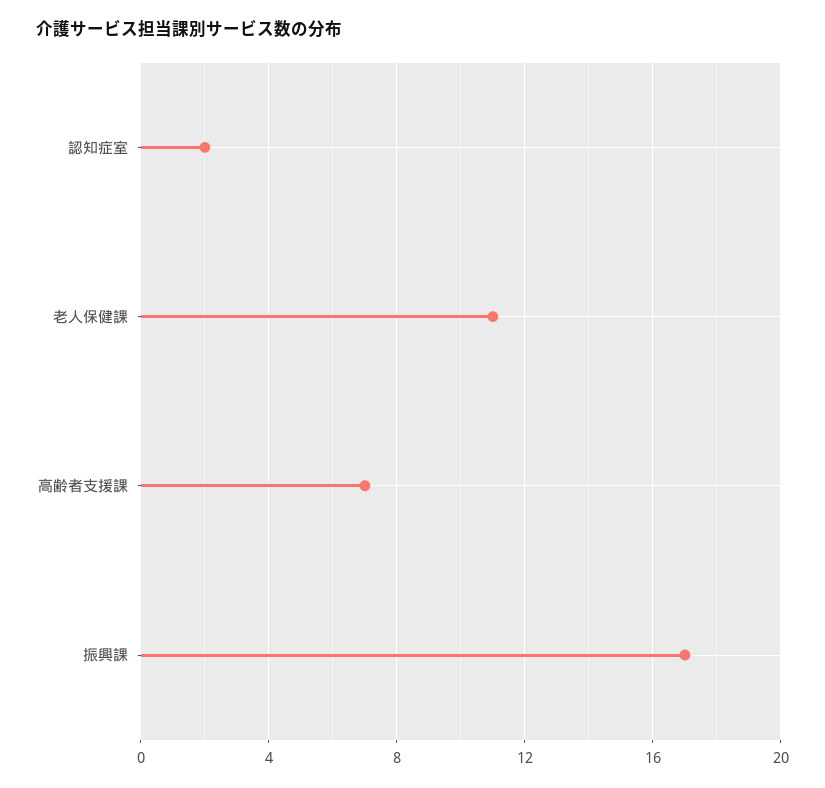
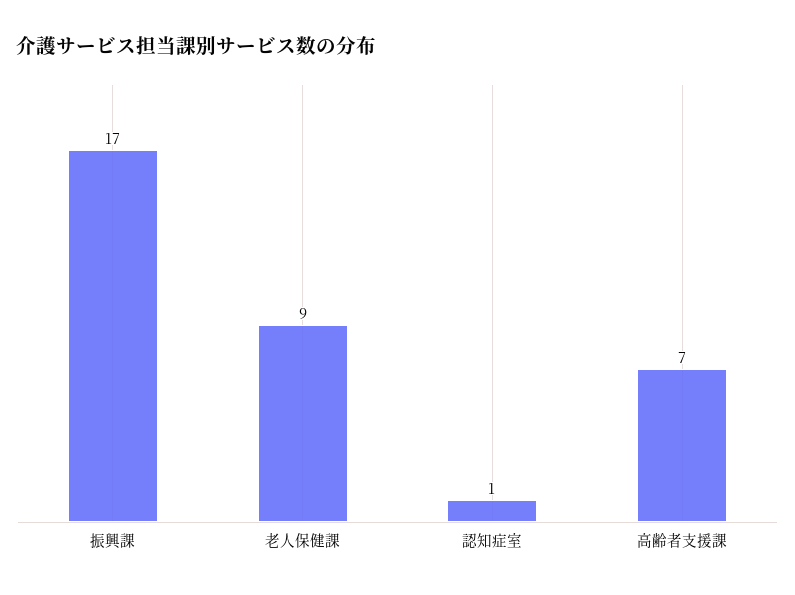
認知症室: 2 -> 1
老人保健課: 11 -> 9

